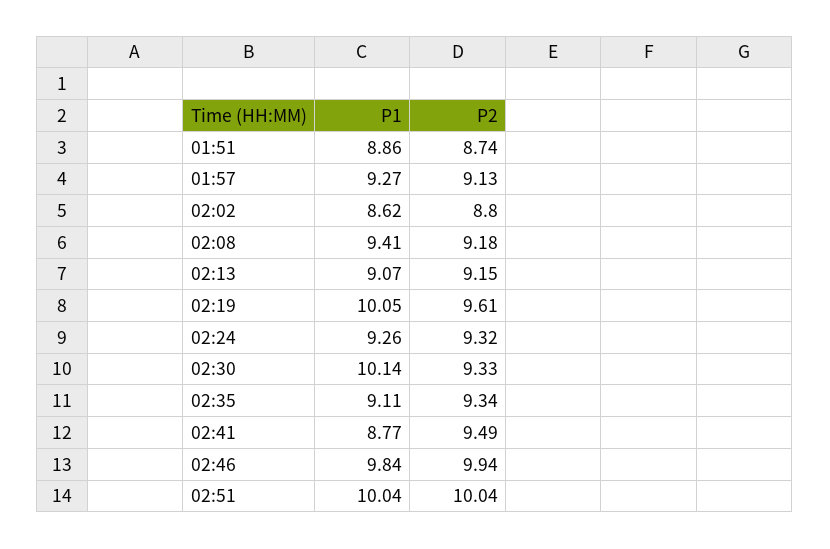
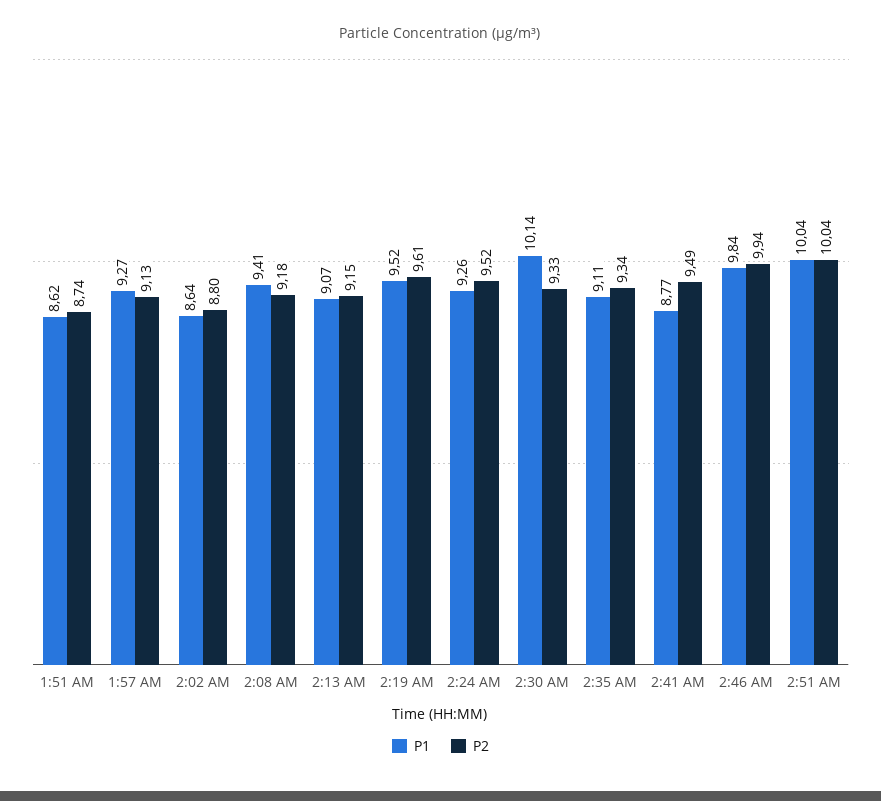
P1, 01:51: 8.86 -> 8.62
P1, 02:02: 8.62 -> 8.64
P1, 02:19: 10.05 -> 9.52
P2, 02:24: 9.32 -> 9.52

